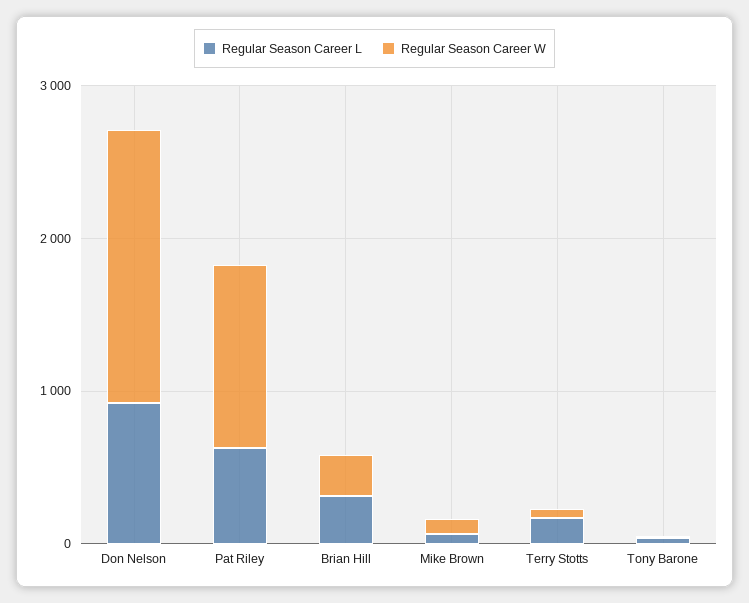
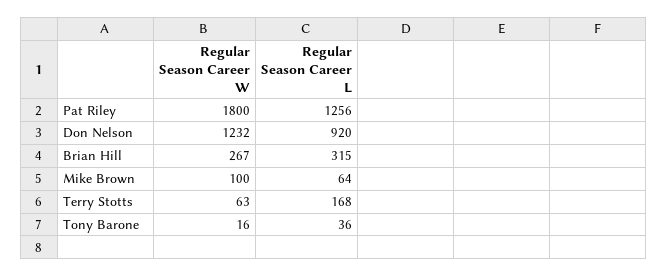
Regular Season Career W, Don Nelson: 1800 -> 1232
Regular Season Career L, Pat Riley: 600 -> 1256
Regular Season Career W, Pat Riley: 1200 -> 1800

